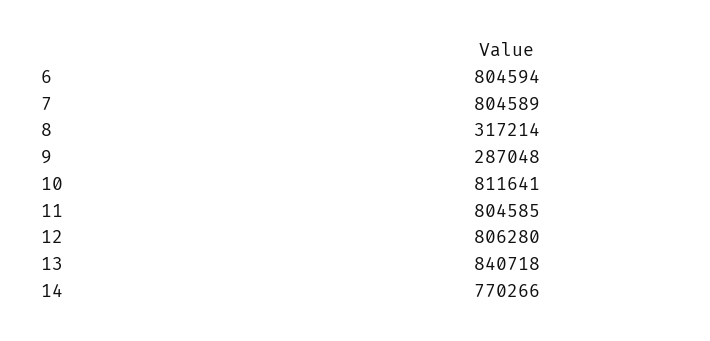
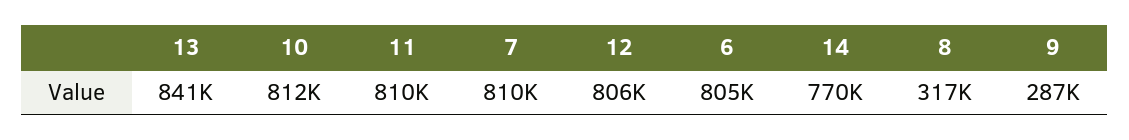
7: 804589 -> 810000
11: 804585 -> 810000

